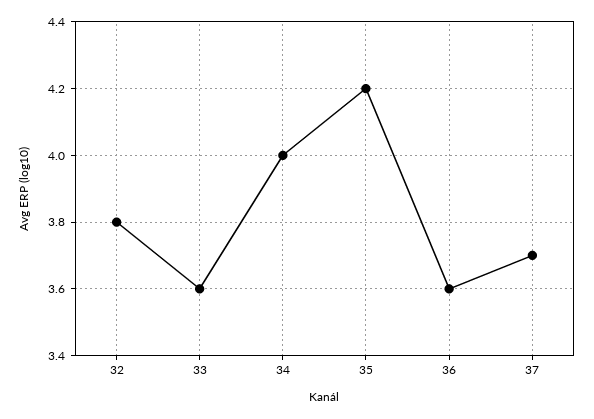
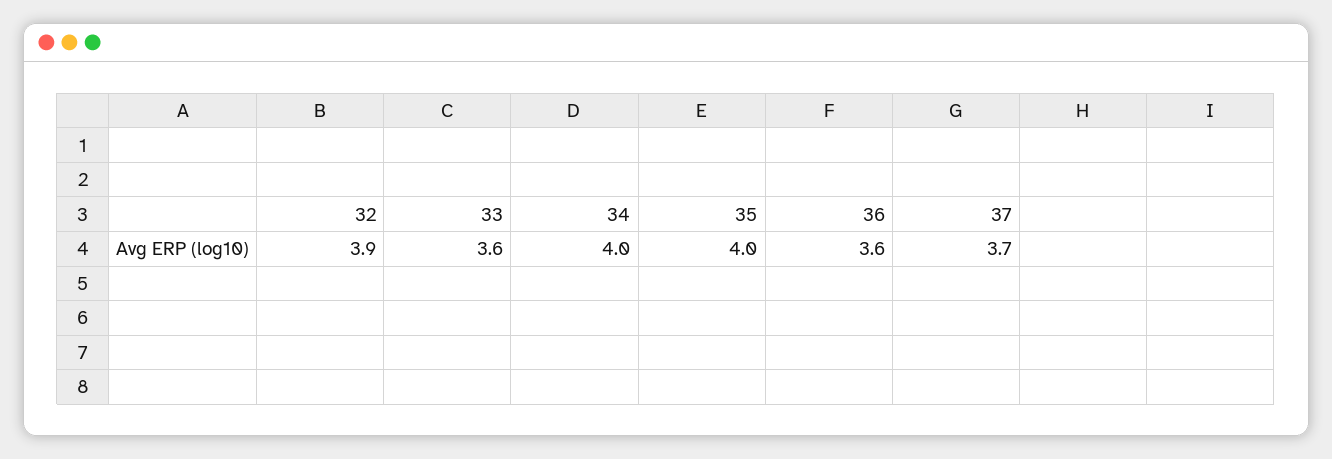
32: 3.8 -> 3.9
35: 4.2 -> 4

